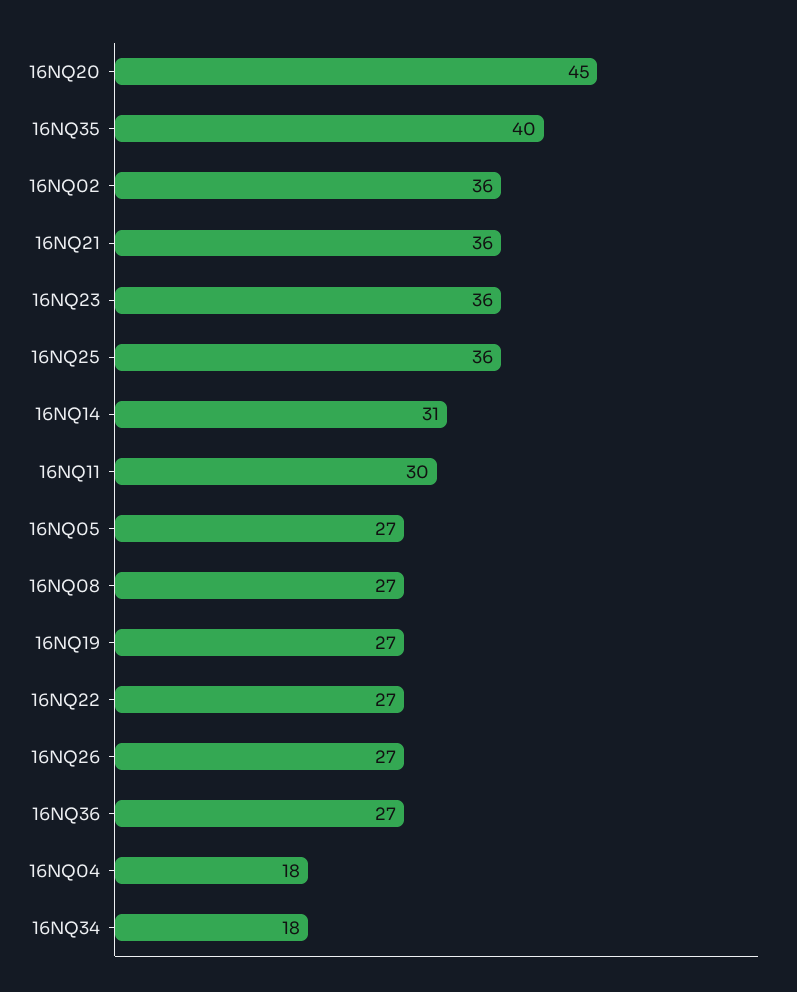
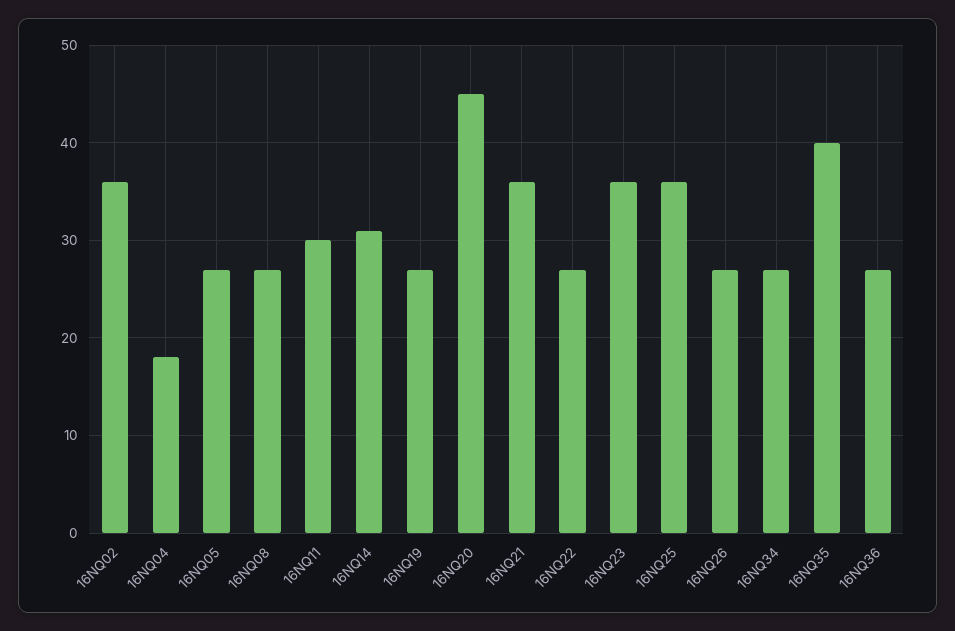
16NQ34: 18 -> 27

